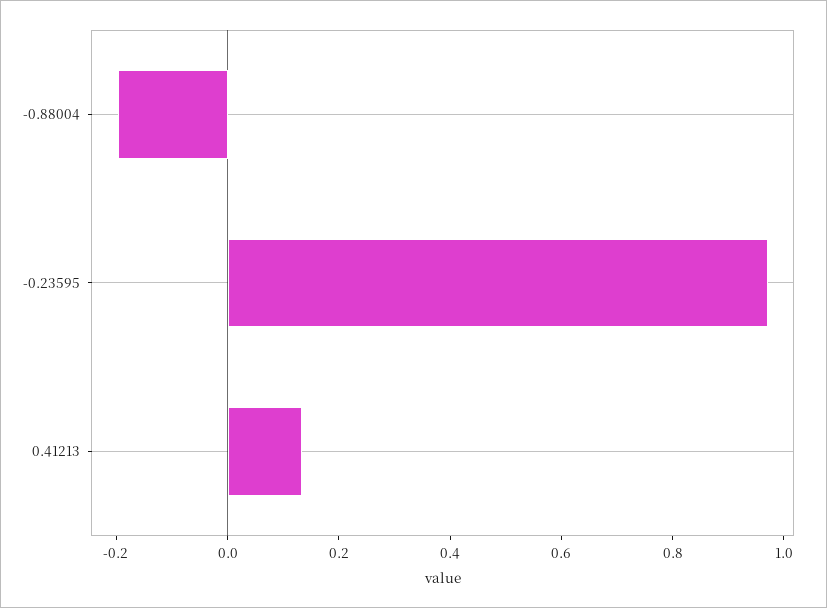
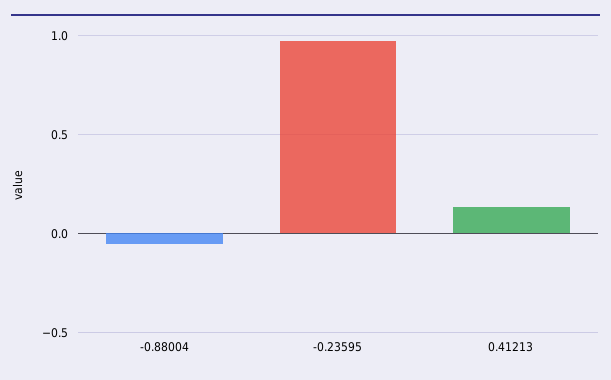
-0.88004: -0.2 -> -0.05

